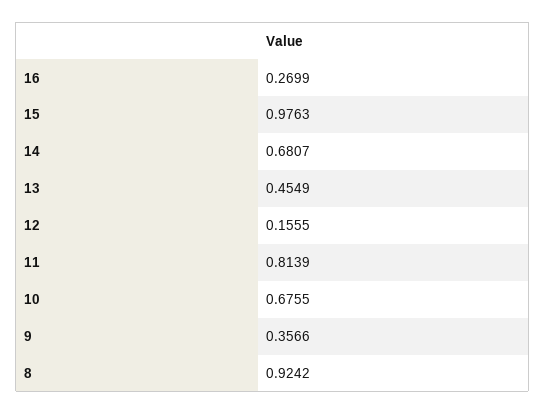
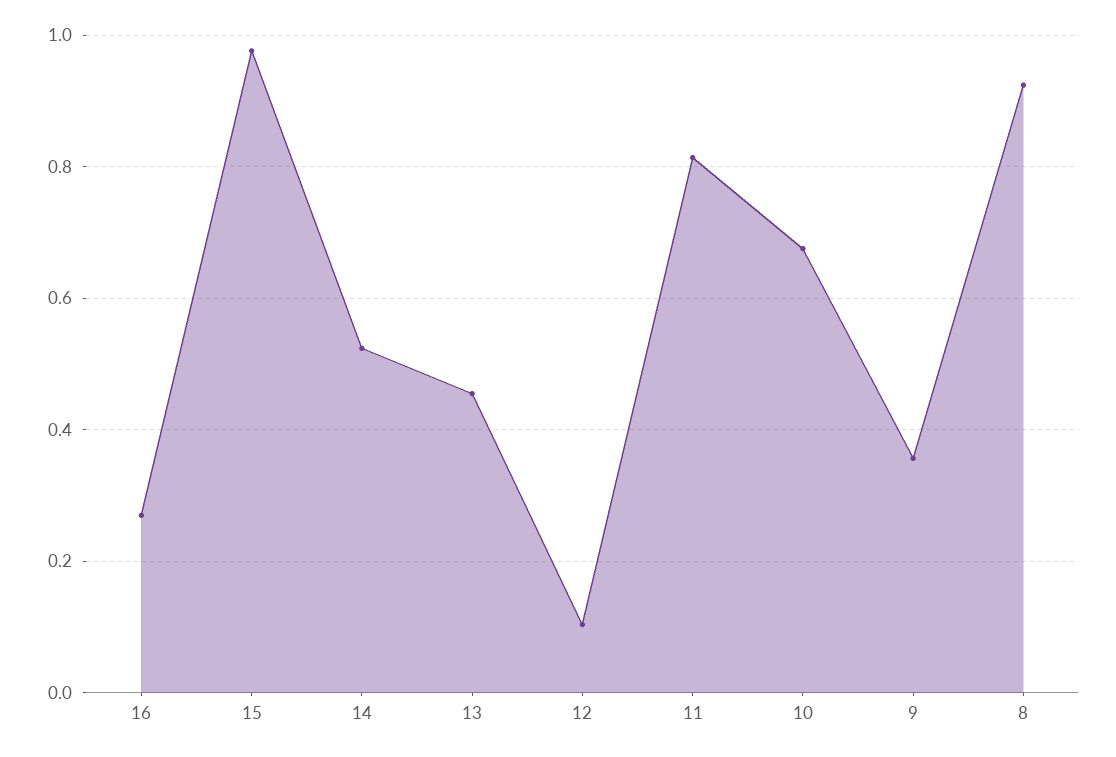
14: 0.6807 -> 0.52
12: 0.1555 -> 0.1

